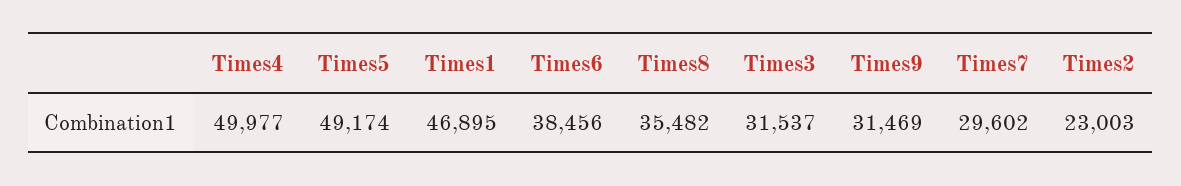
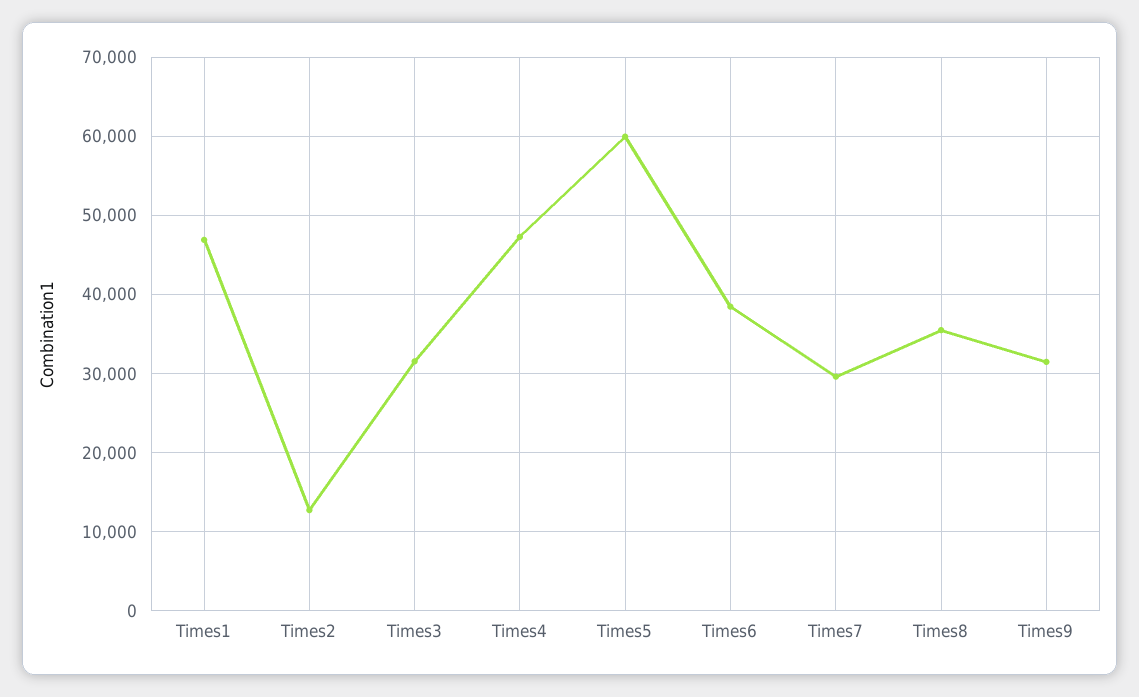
Times4: 49977 -> 47000
Times5: 49174 -> 60000
Times2: 23003 -> 13000

